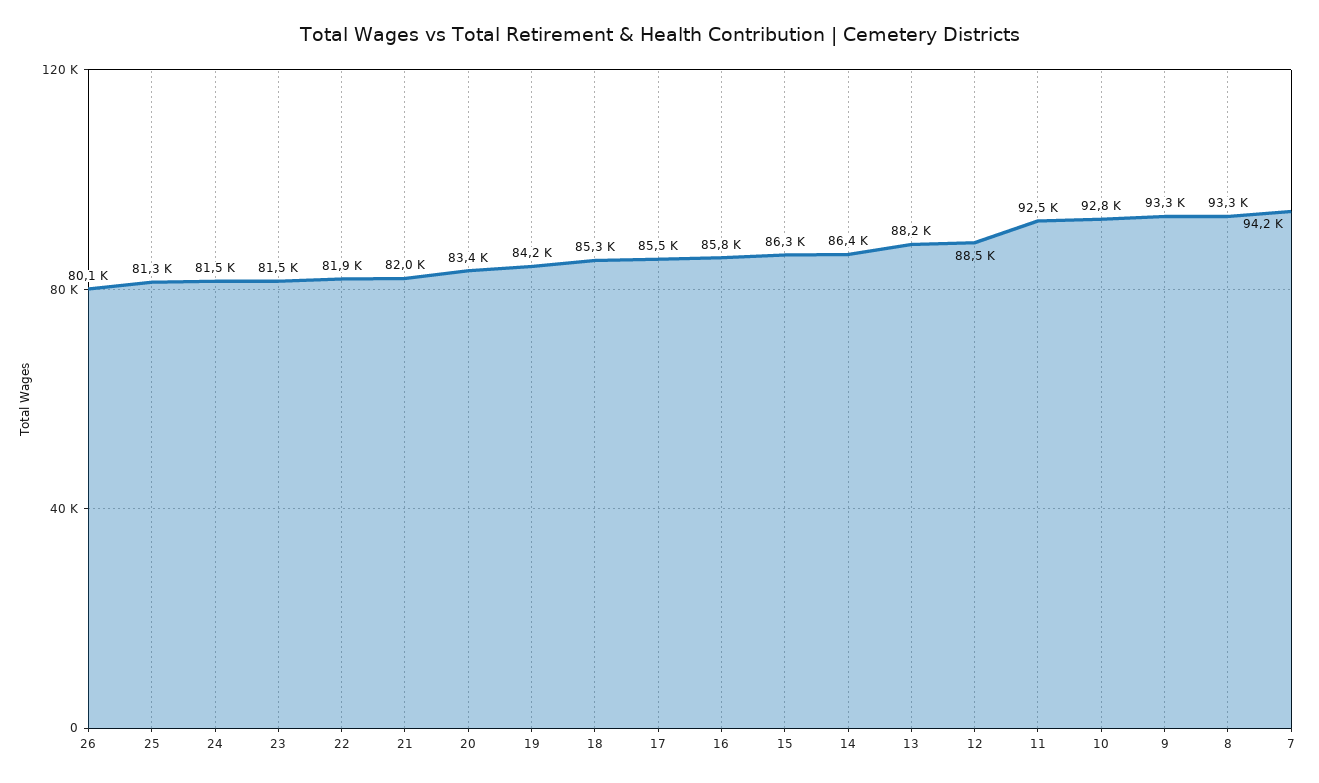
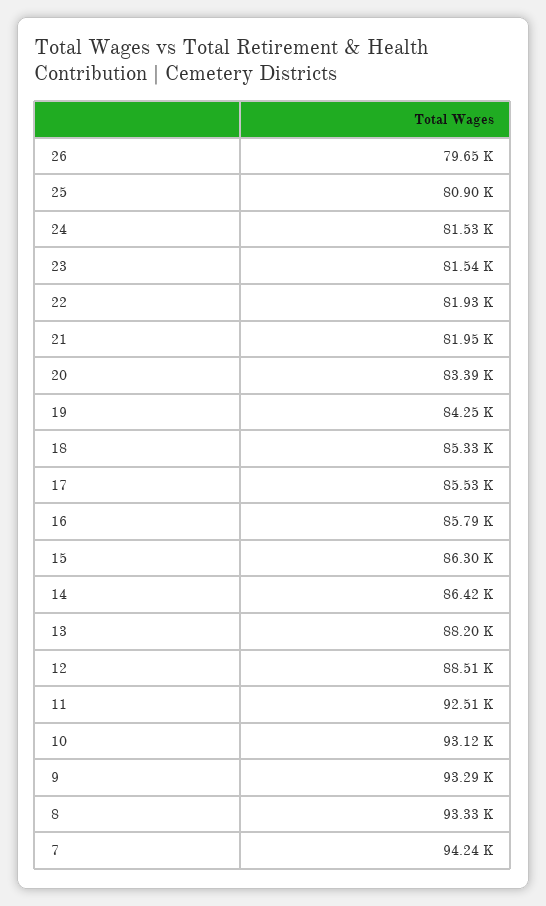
26: 80100 -> 79650
25: 81300 -> 80900
10: 92800 -> 93120

